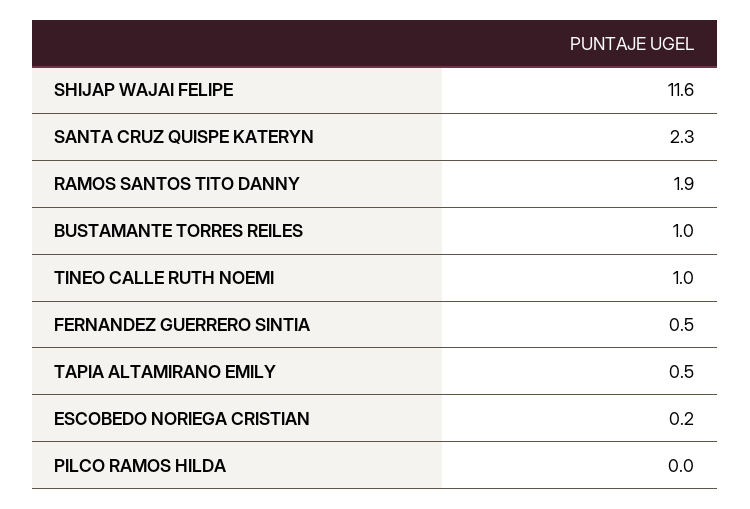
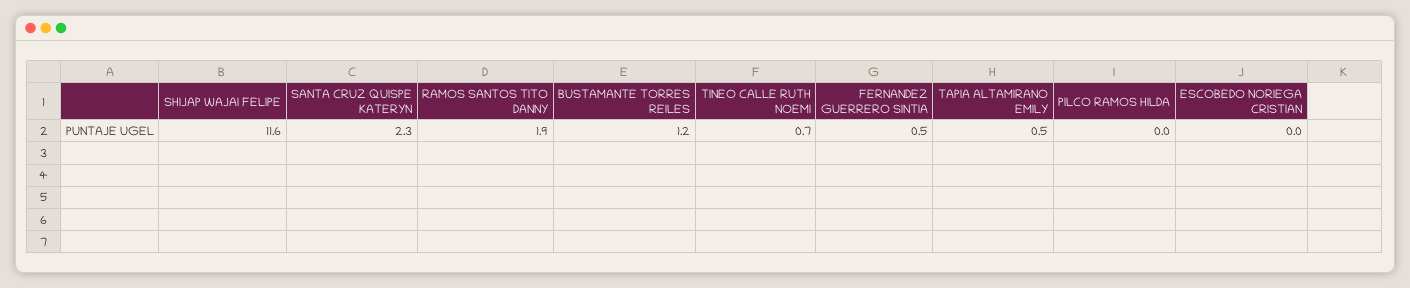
BUSTAMANTE TORRES REILES: 1 -> 1.2
TINEO CALLE RUTH NOEMI: 1 -> 0.7
ESCOBEDO NORIEGA CRISTIAN: 0.2 -> 0

